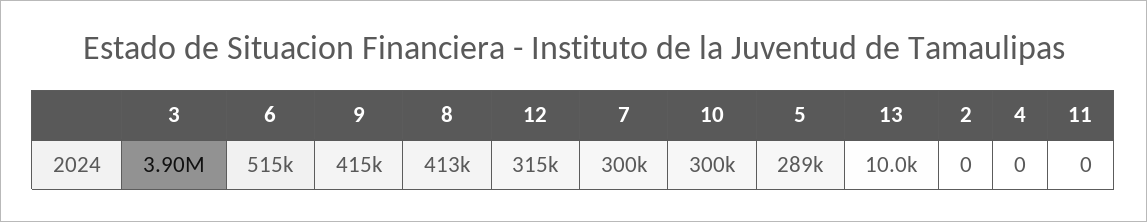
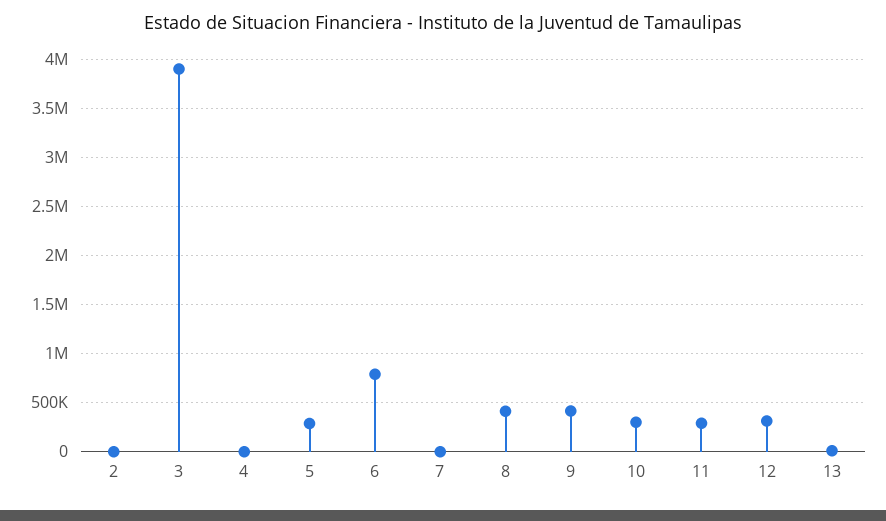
6: 515000 -> 800000
7: 300000 -> 0
11: 0 -> 300000

